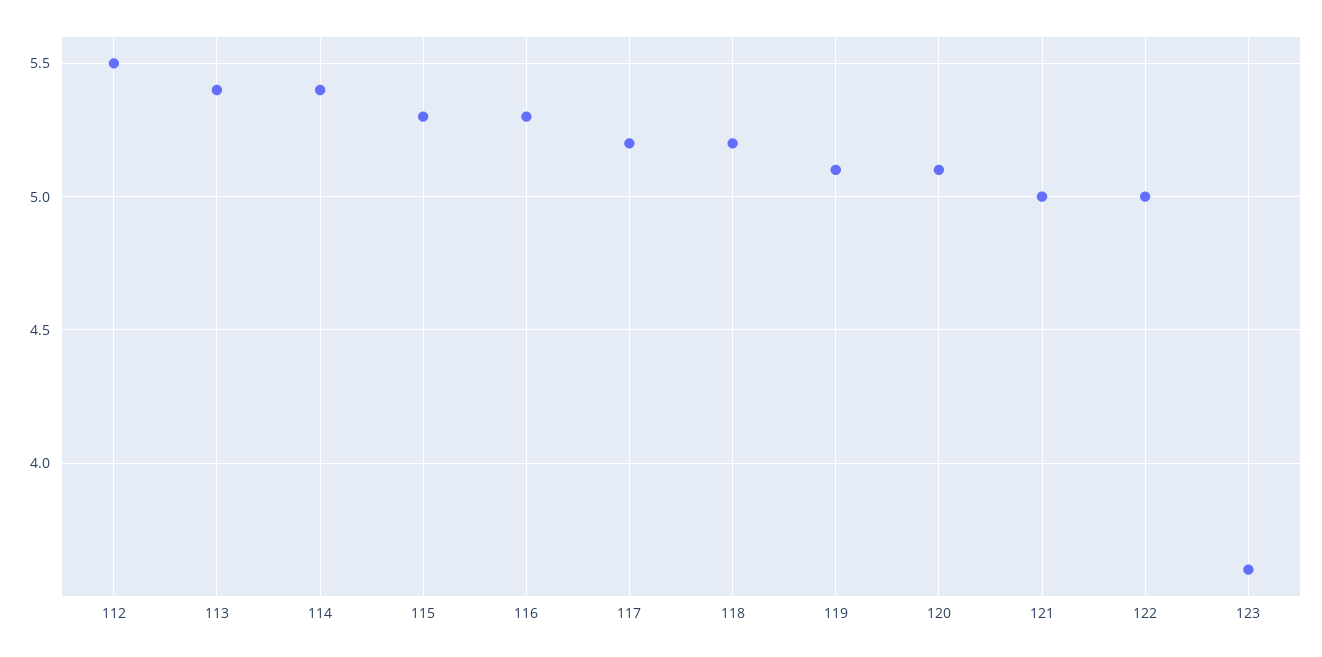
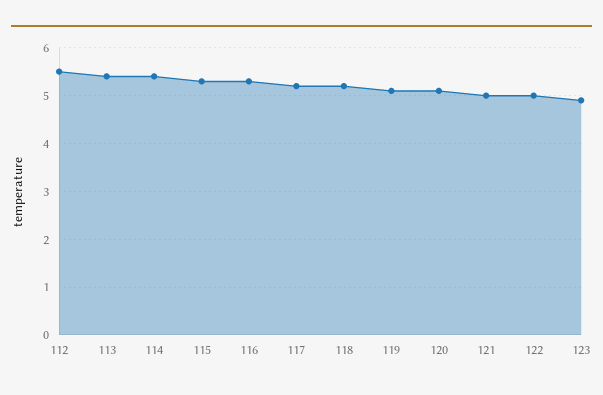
123: 3.6 -> 5

